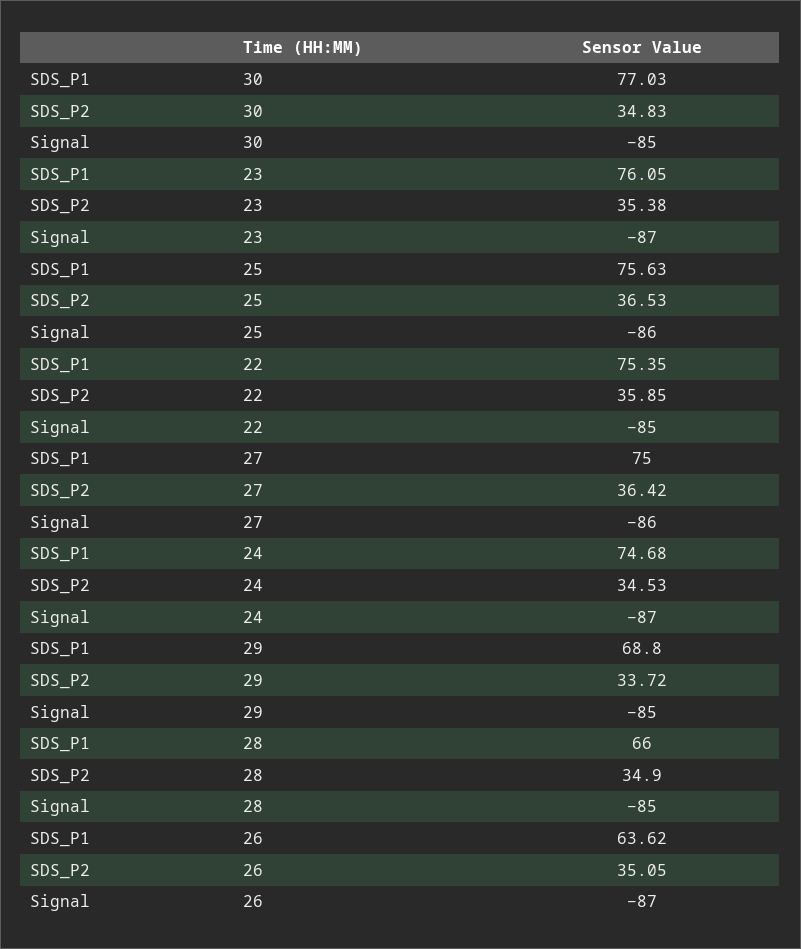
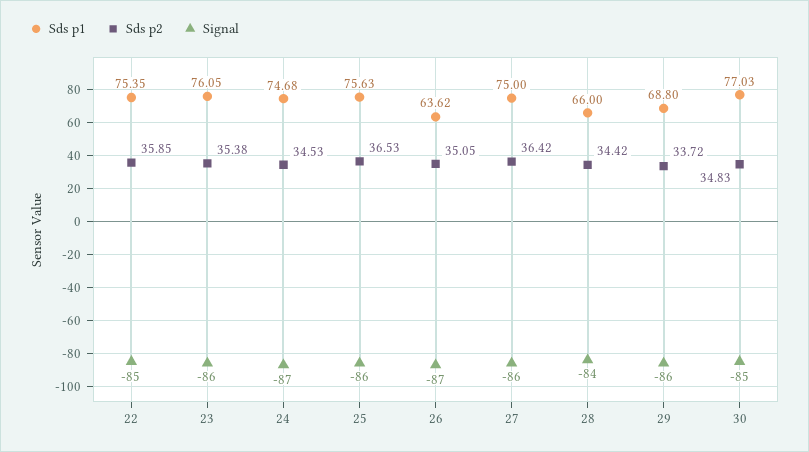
Signal, 23: -87 -> -86
Signal, 29: -85 -> -86
SDS_P2, 28: 34.9 -> 34.42
Signal, 28: -85 -> -84

